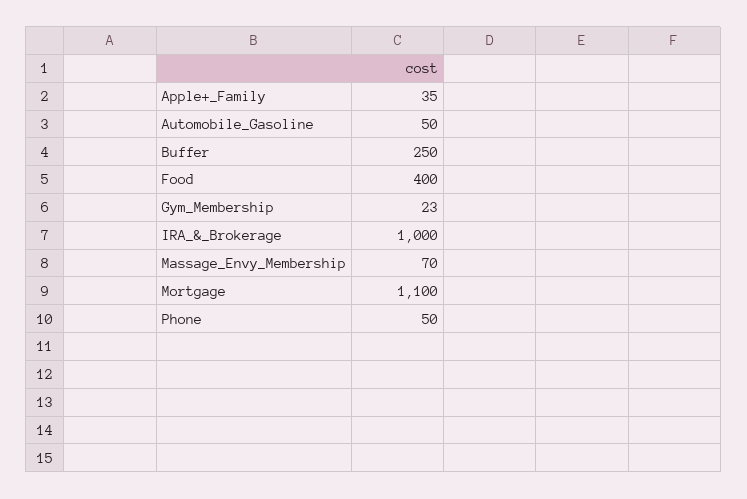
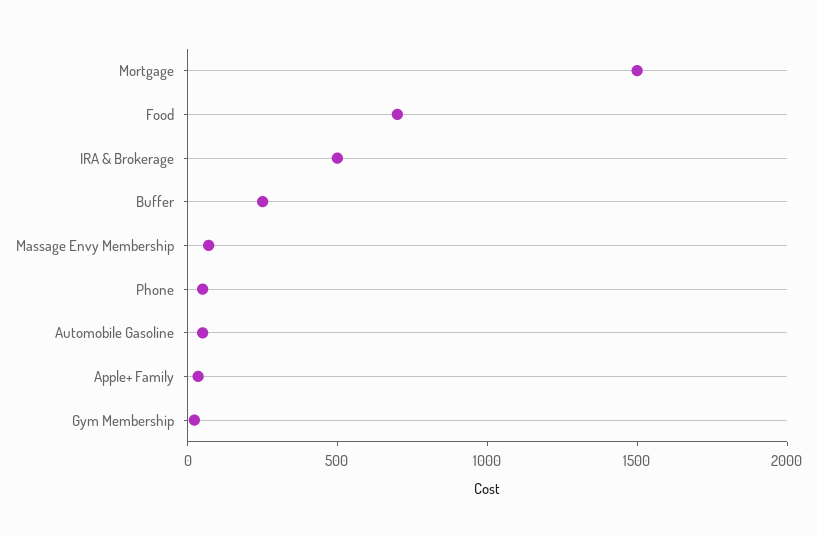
Food: 400 -> 700
IRA_&_Brokerage: 1000 -> 500
Mortgage: 1100 -> 1500

